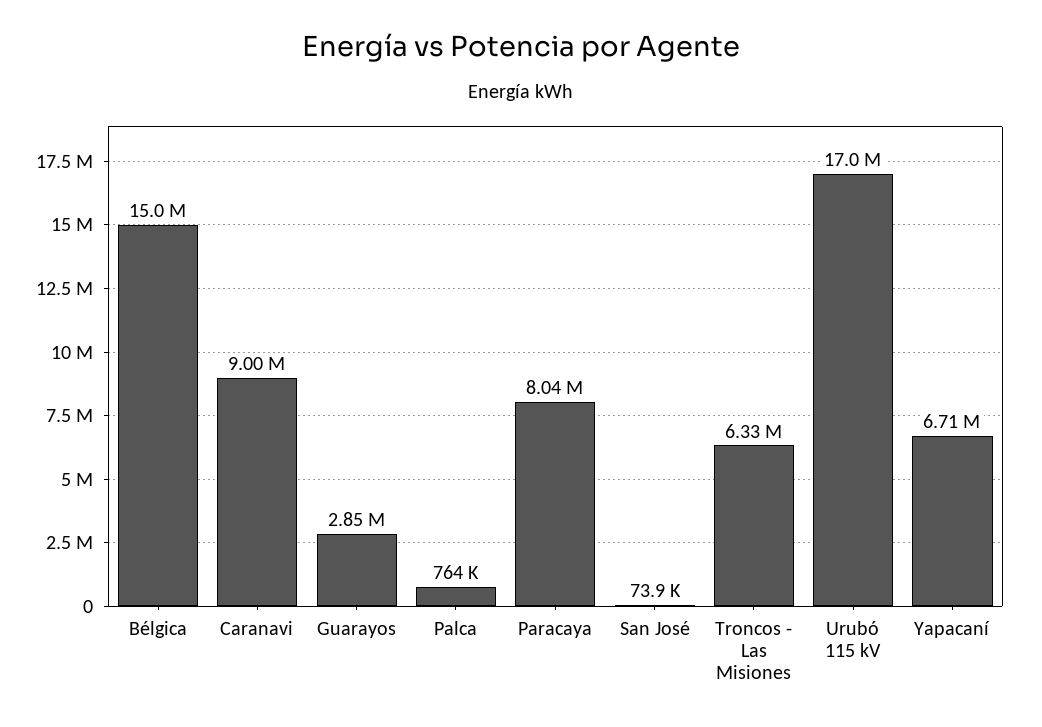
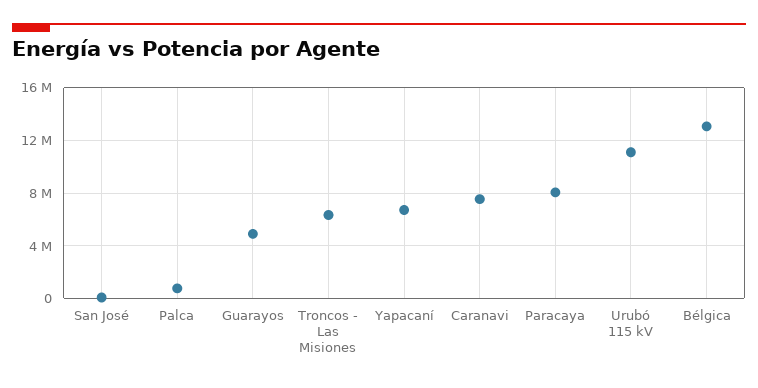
Bélgica: 15000000 -> 13000000
Caranavi: 9000000 -> 7500000
Guarayos: 2850000 -> 5000000
Urubó 115 kV: 17000000 -> 11000000

